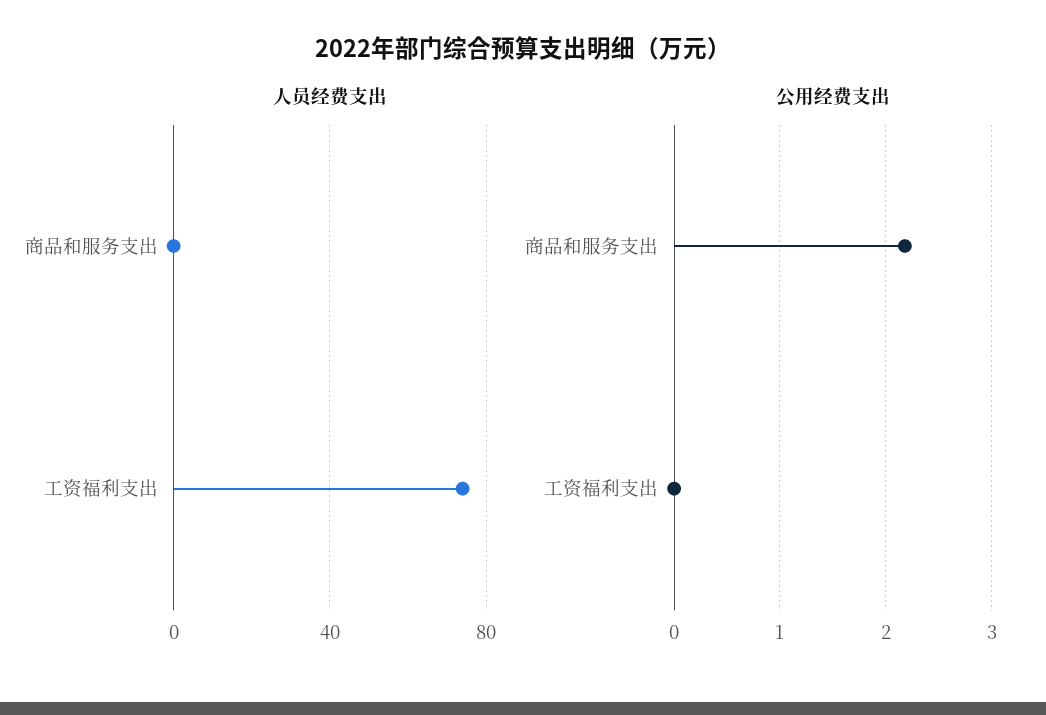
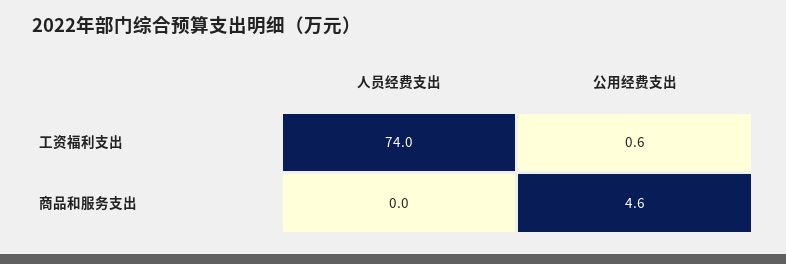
公用经费支出, 商品和服务支出: 2.2 -> 4.6
公用经费支出, 工资福利支出: 0 -> 0.6

